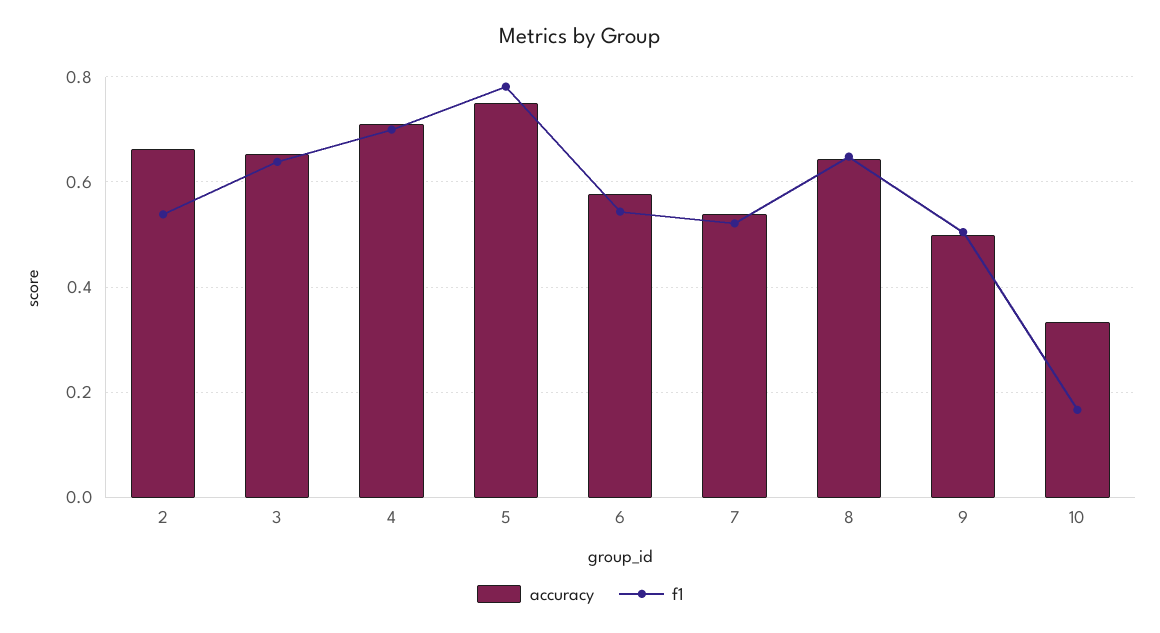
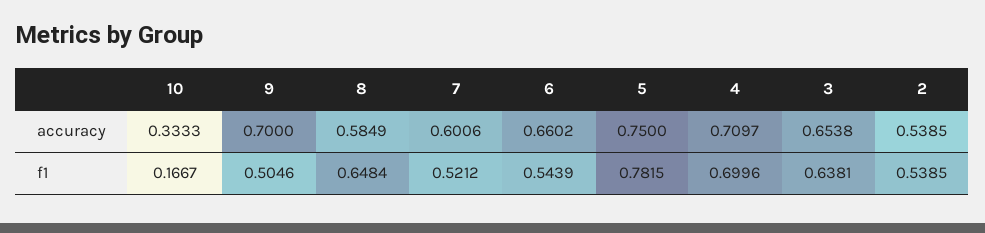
accuracy, 2: 0.66 -> 0.5385
accuracy, 6: 0.58 -> 0.6602
accuracy, 7: 0.54 -> 0.6006
accuracy, 8: 0.64 -> 0.5849
accuracy, 9: 0.5 -> 0.7

